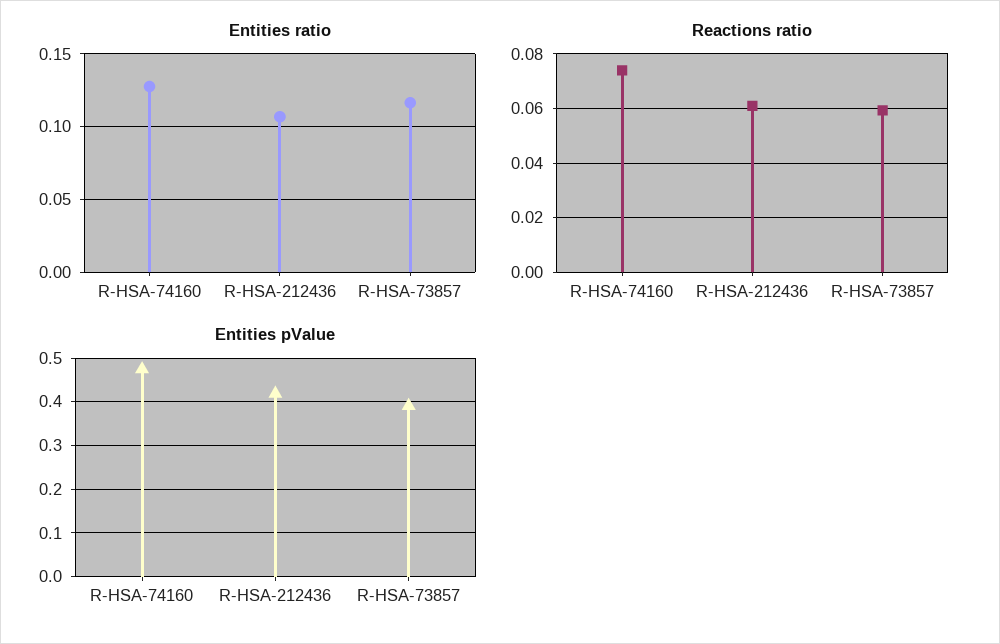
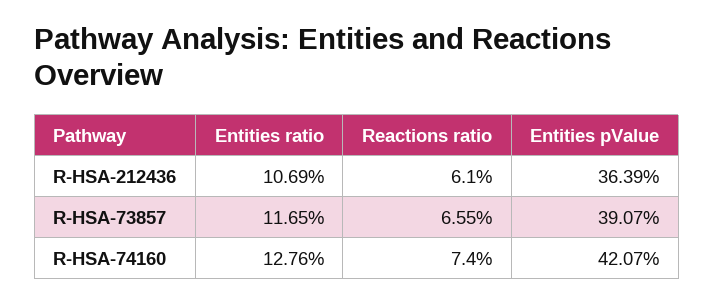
Reactions ratio, R-HSA-73857: 0.06 -> 0.0655
Entities pValue, R-HSA-74160: 0.48 -> 0.4207
Entities pValue, R-HSA-212436: 0.42 -> 0.3639

